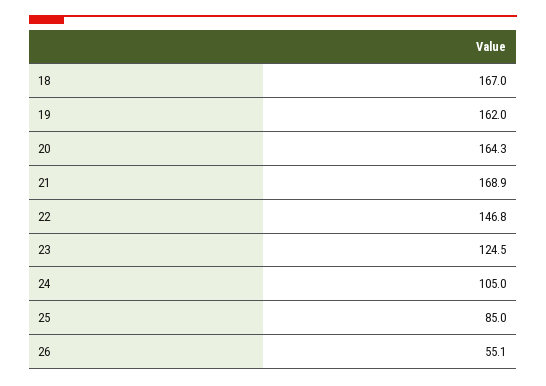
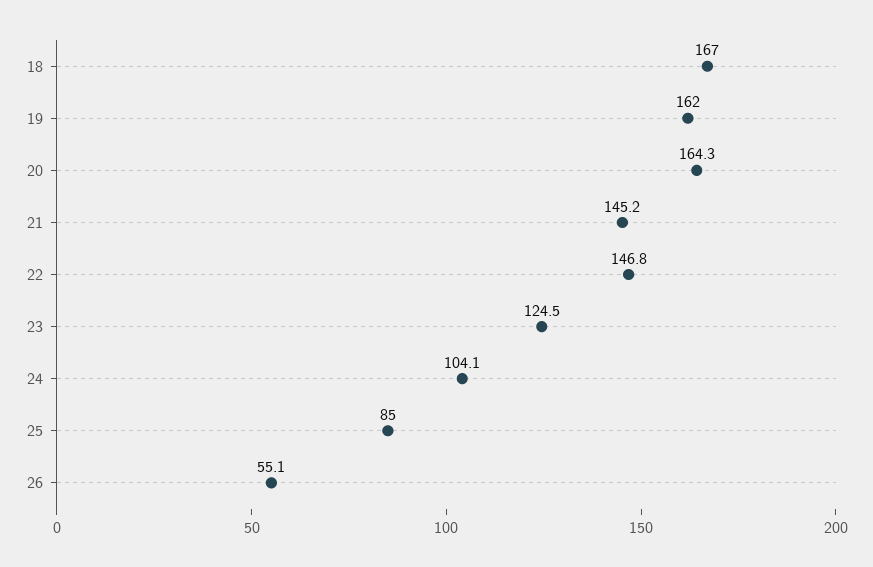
21: 168.9 -> 145.2
24: 105 -> 104.1

